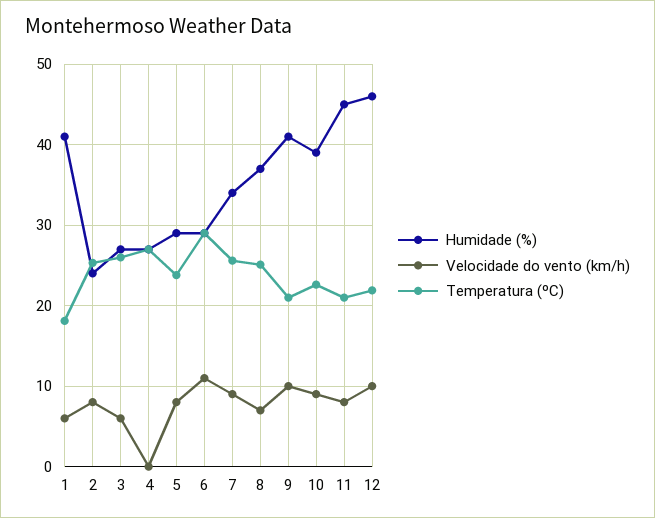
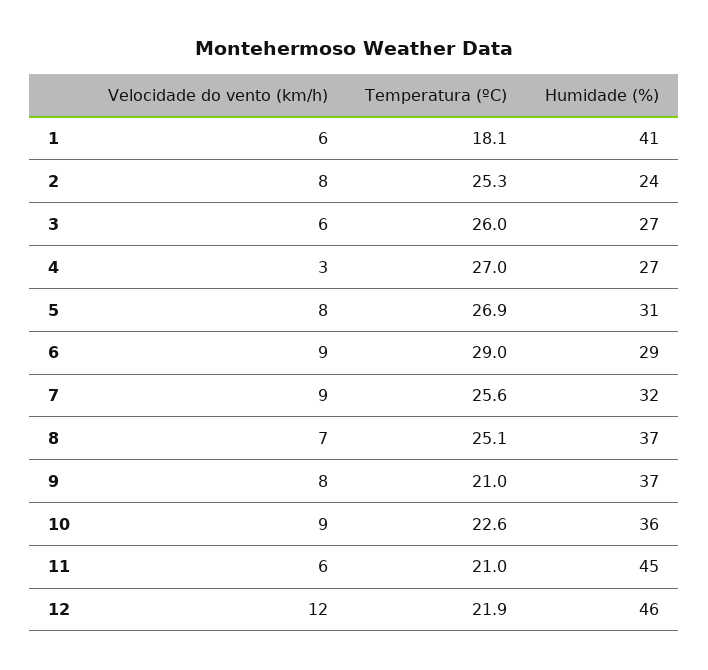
Velocidade do vento (km/h), 4: 0 -> 3
Humidade (%), 5: 29 -> 31
Temperatura (ºC), 5: 24 -> 26.9
Velocidade do vento (km/h), 6: 11 -> 9
Humidade (%), 7: 34 -> 32
Humidade (%), 9: 41 -> 37
Velocidade do vento (km/h), 9: 10 -> 8
Humidade (%), 10: 39 -> 36
Velocidade do vento (km/h), 11: 8 -> 6
Velocidade do vento (km/h), 12: 10 -> 12

